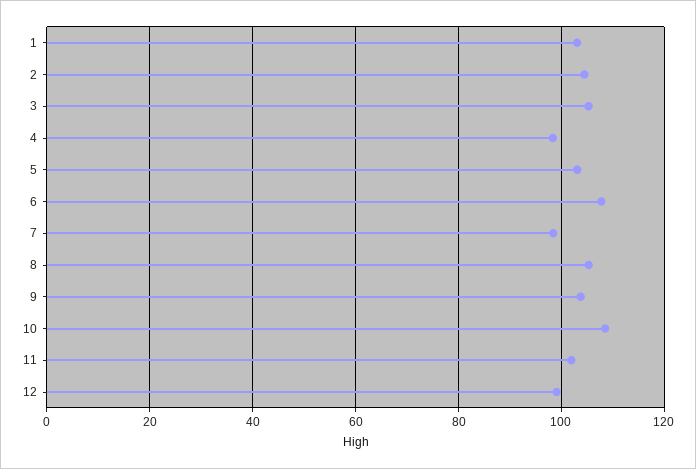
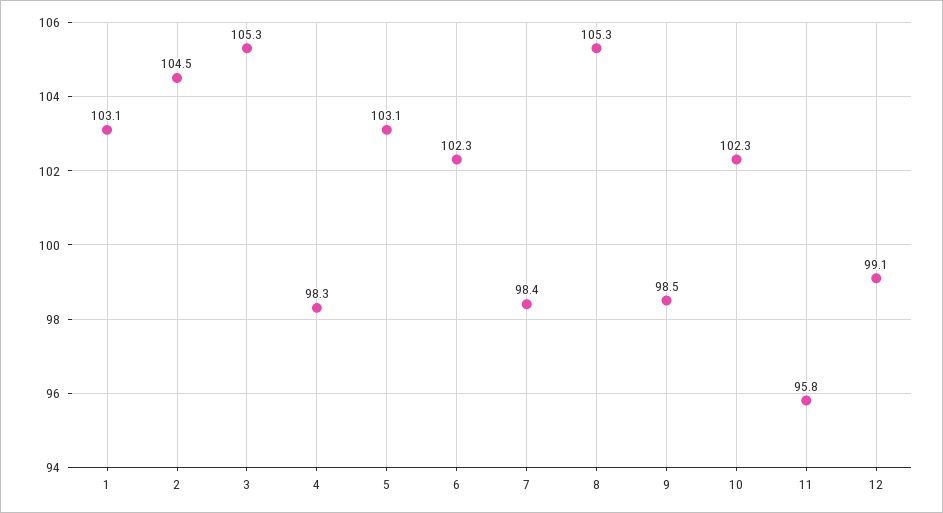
6: 108 -> 102.3
9: 104 -> 98.5
10: 108 -> 102.3
11: 102 -> 95.8

